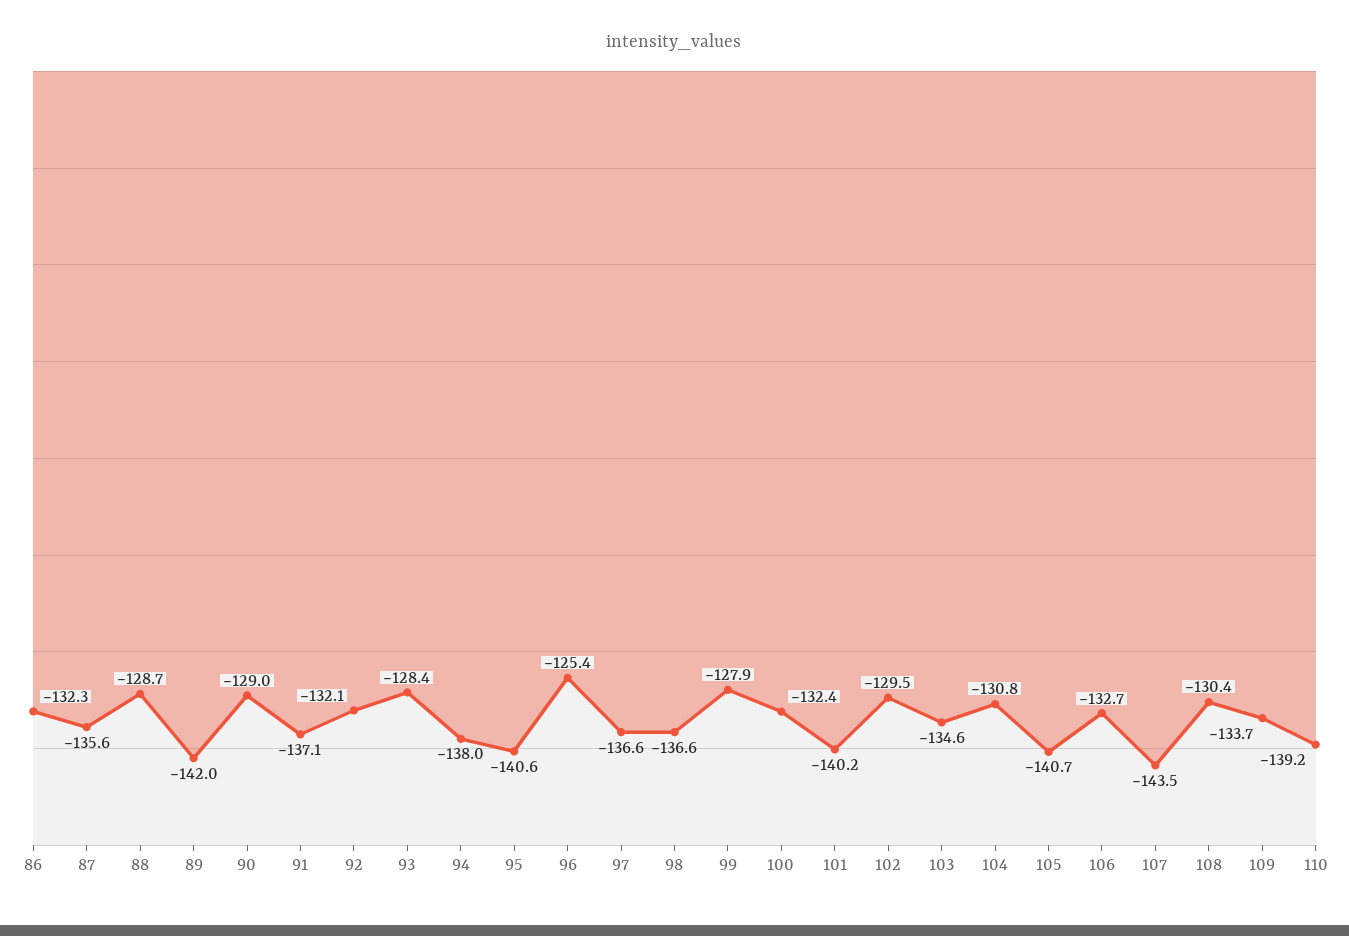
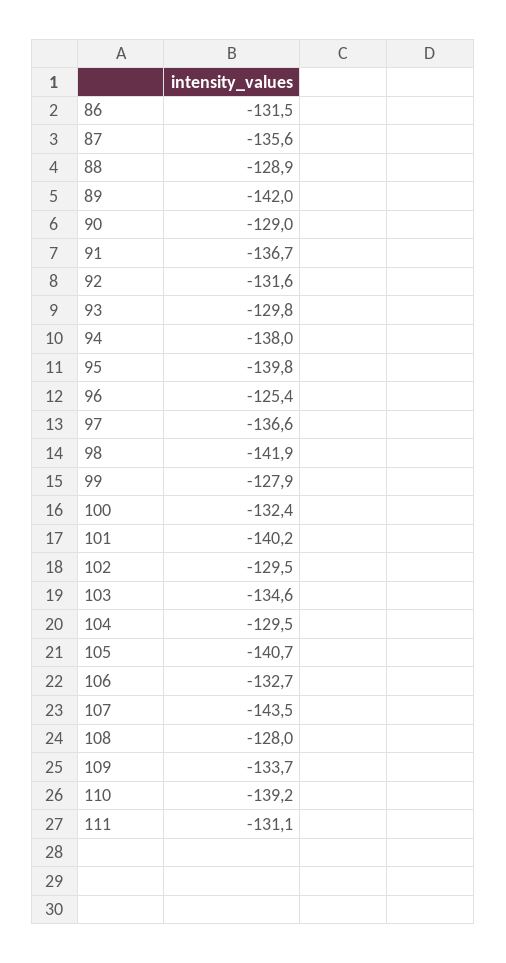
86: -132.3 -> -131.5
88: -128.7 -> -128.9
91: -137.1 -> -136.7
92: -132.1 -> -131.6
93: -128.4 -> -129.8
95: -140.6 -> -139.8
98: -136.6 -> -141.9
104: -130.8 -> -129.5
108: -130.4 -> -128
111: none -> -131.1

